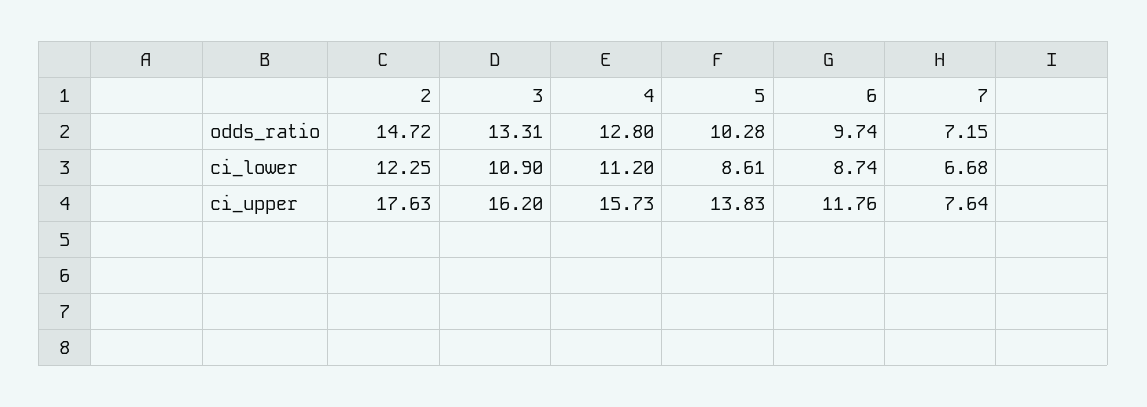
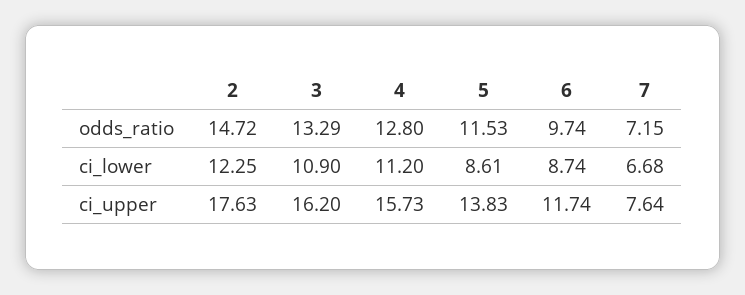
3, odds_ratio: 13.31 -> 13.29
5, odds_ratio: 10.28 -> 11.53
6, ci_upper: 11.76 -> 11.74

